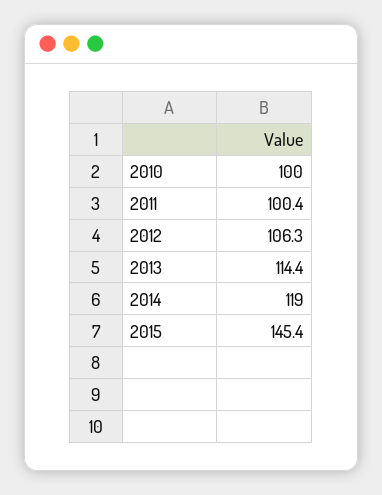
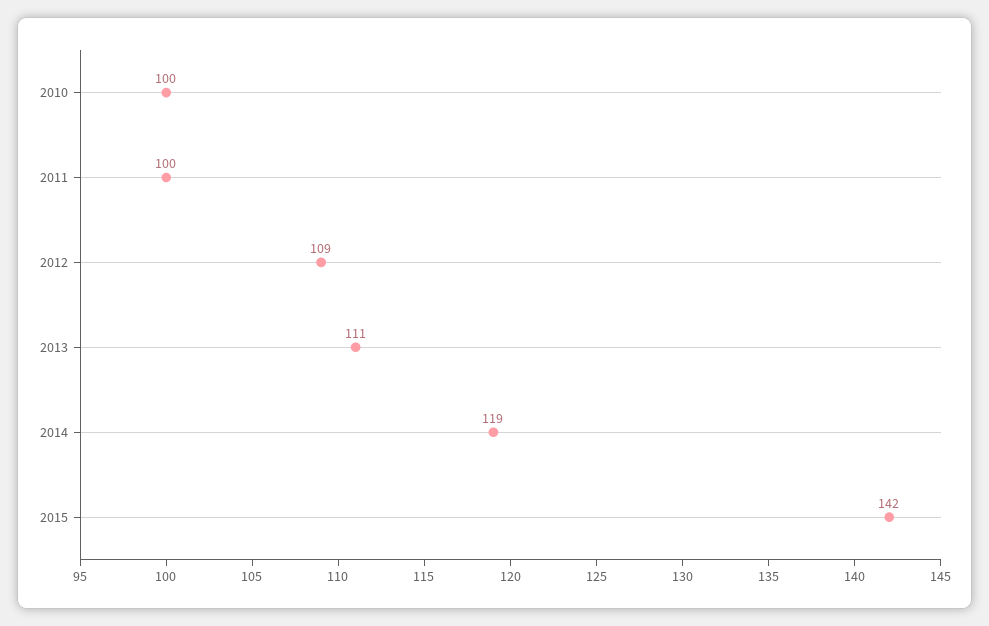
2012: 106.3 -> 109
2013: 114.4 -> 111
2015: 145.4 -> 142

